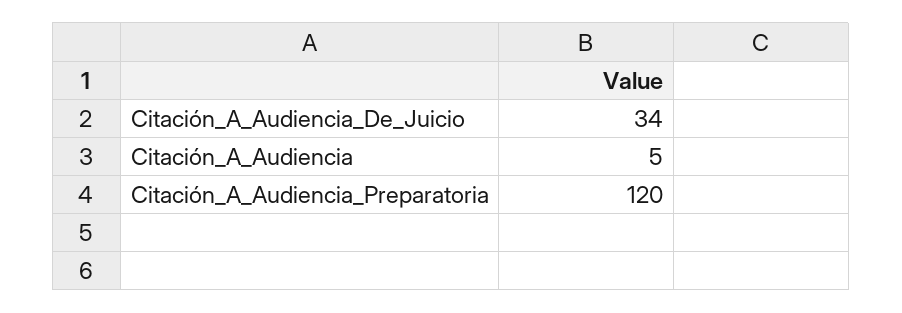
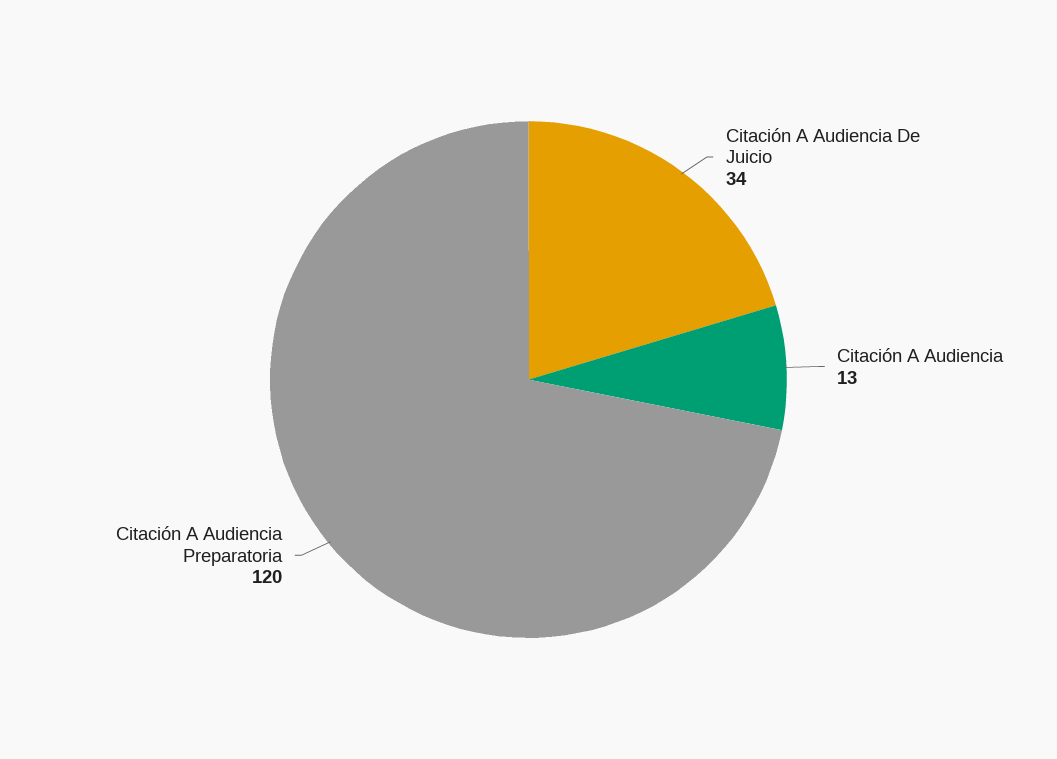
Citación_A_Audiencia: 5 -> 13

